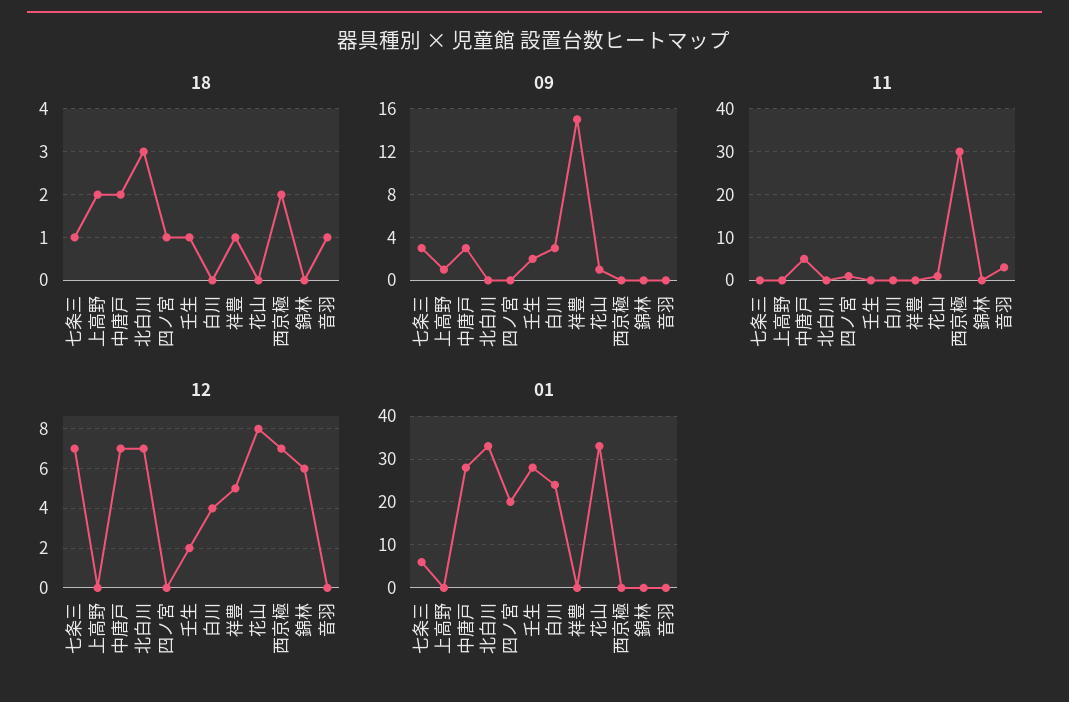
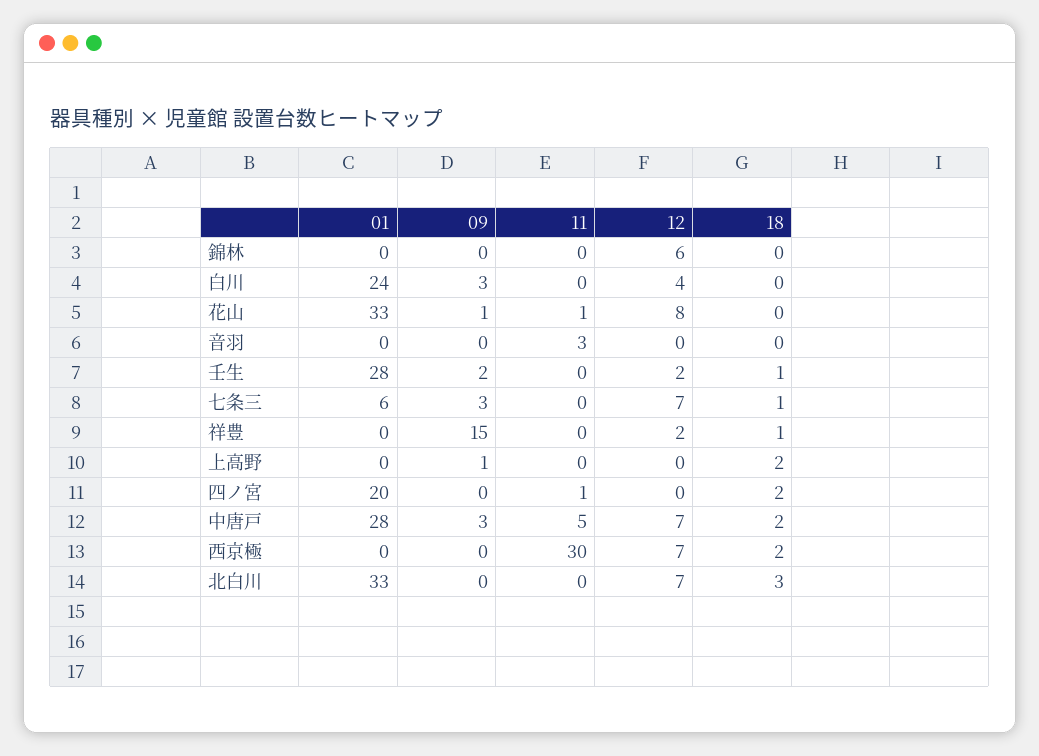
18, 四ノ宮: 1 -> 2
18, 音羽: 1 -> 0
12, 祥豊: 5 -> 2

